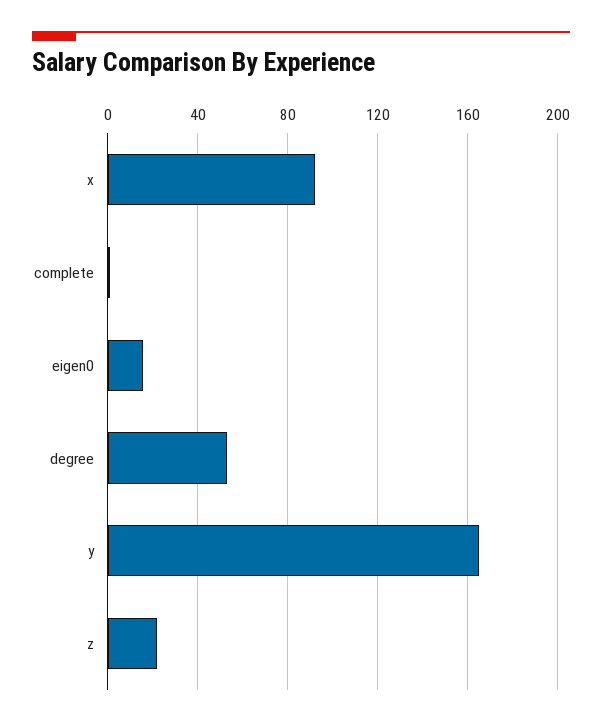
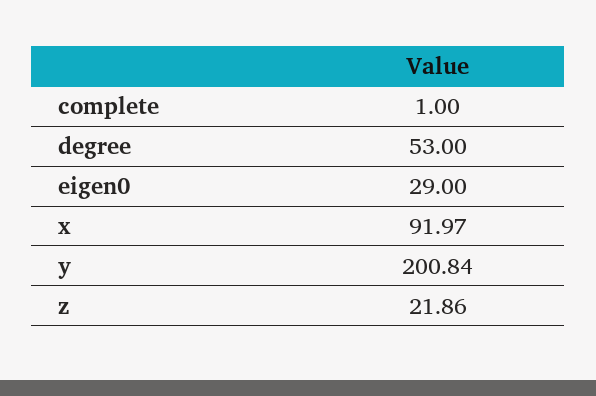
eigen0: 15 -> 29
y: 165 -> 200.84

